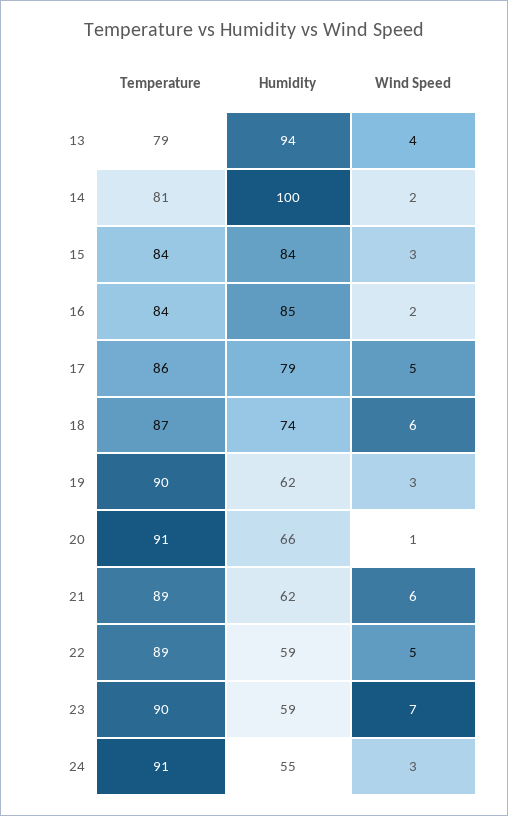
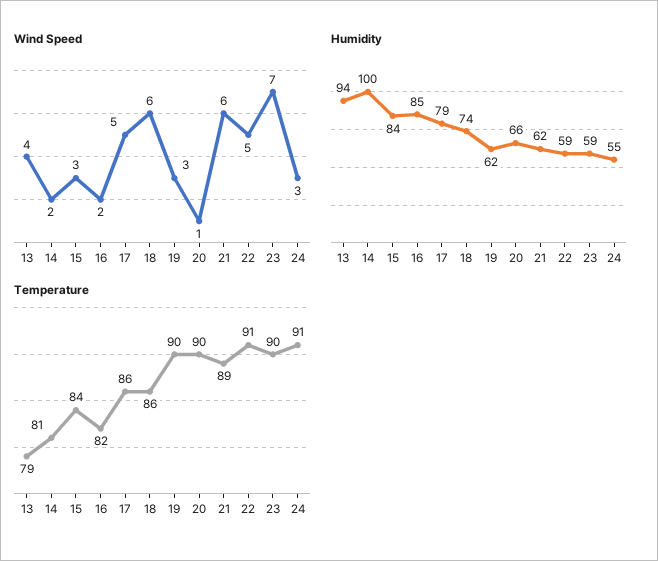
Temperature, 16: 84 -> 82
Temperature, 18: 87 -> 86
Temperature, 20: 91 -> 90
Temperature, 22: 89 -> 91

